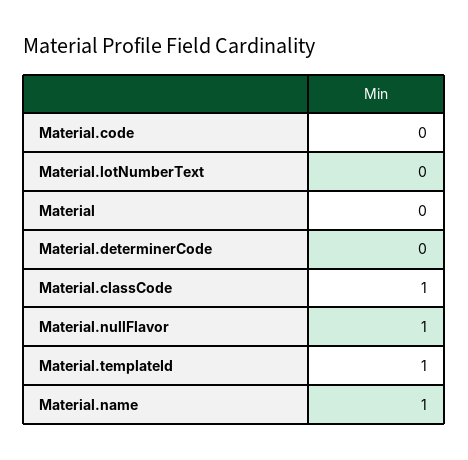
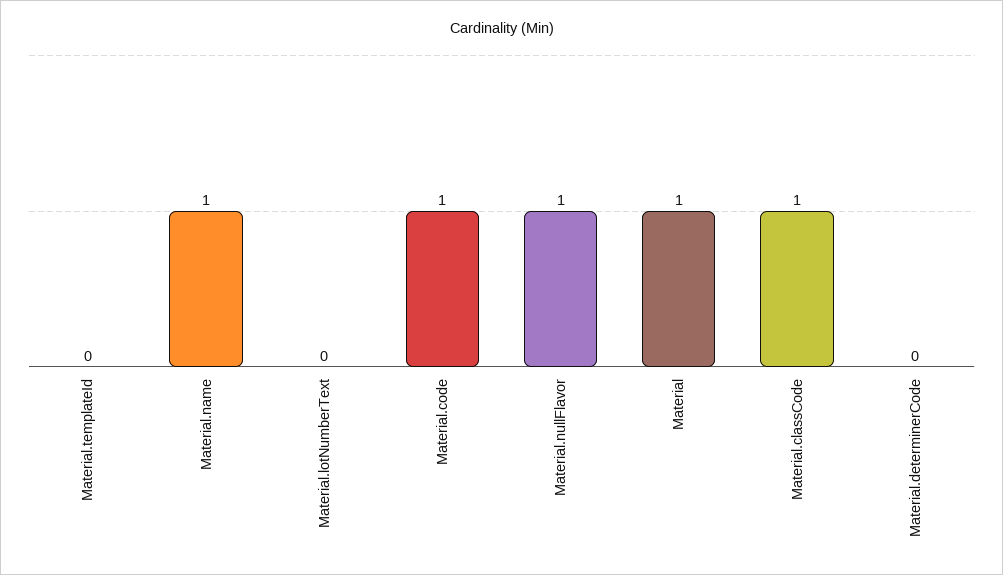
Material.code: 0 -> 1
Material: 0 -> 1
Material.templateId: 1 -> 0

